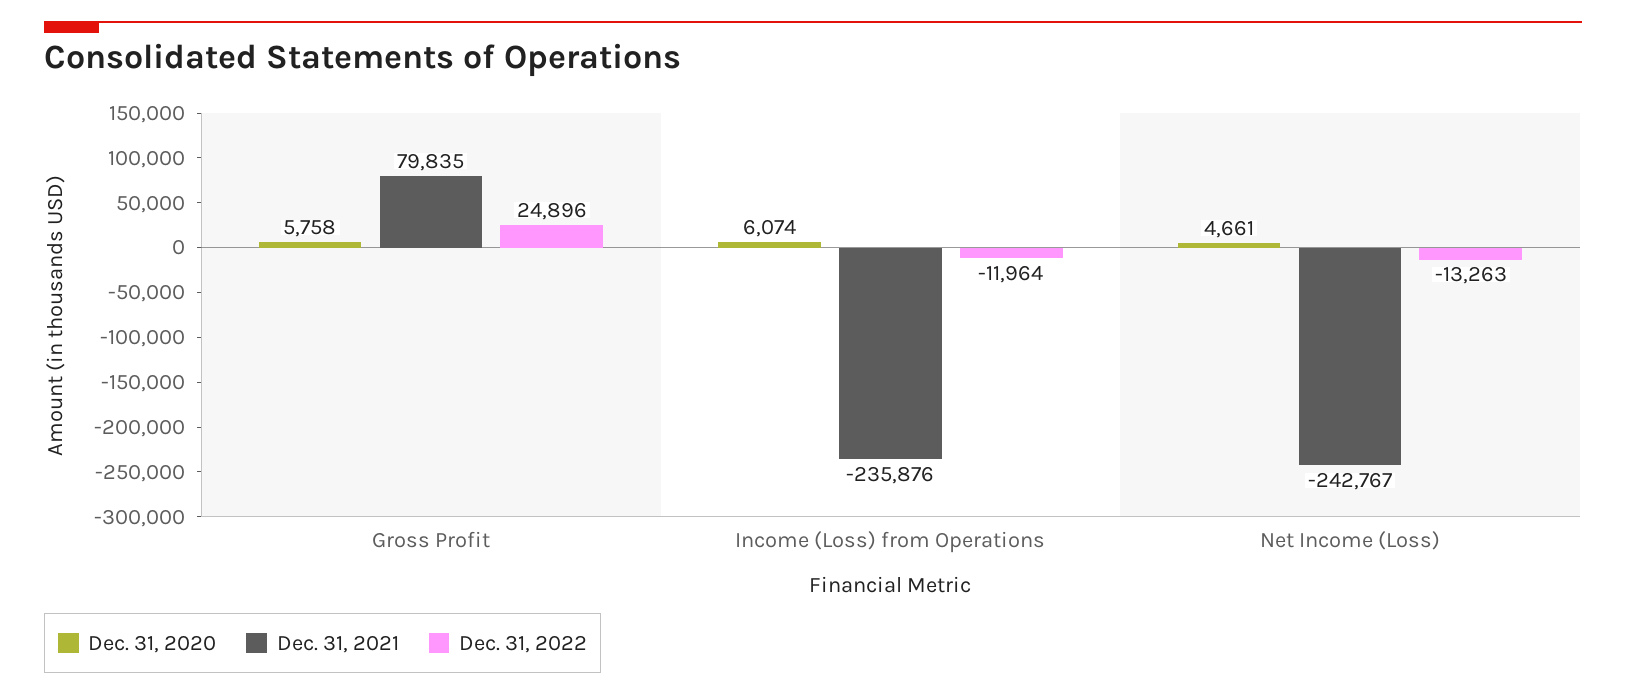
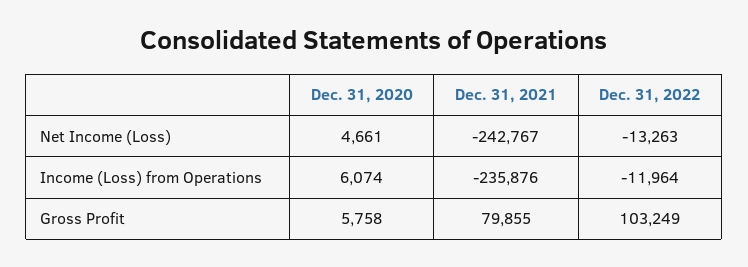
Dec. 31, 2021, Gross Profit: 79835 -> 79855
Dec. 31, 2022, Gross Profit: 24896 -> 103249

